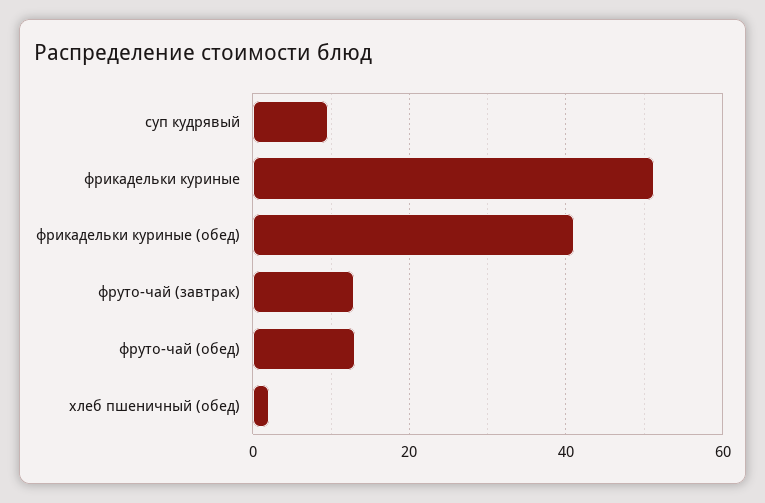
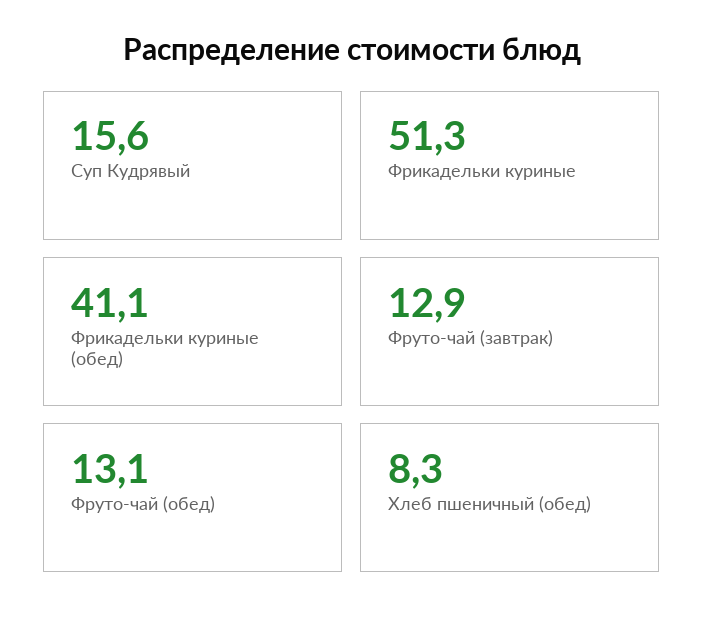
суп кудрявый: 10 -> 15.6
хлеб пшеничный (обед): 2 -> 8.3

